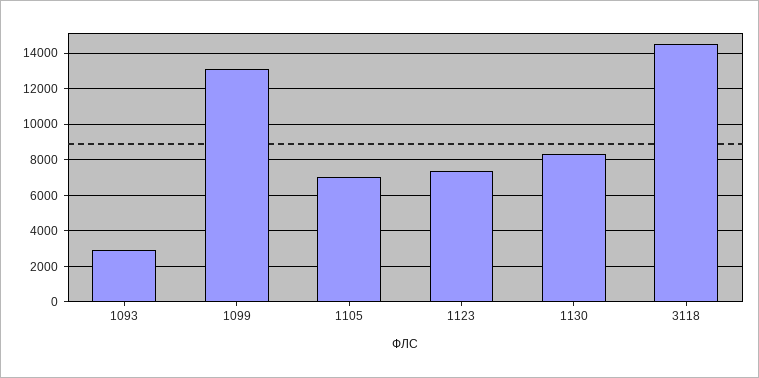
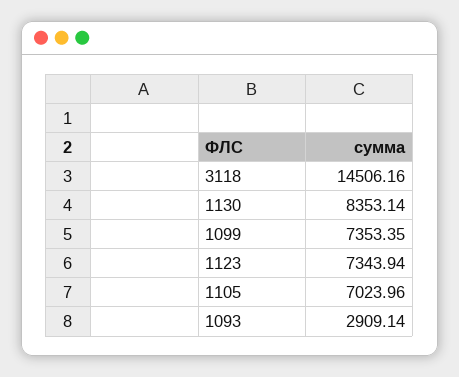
1099: 13000 -> 7353.35

